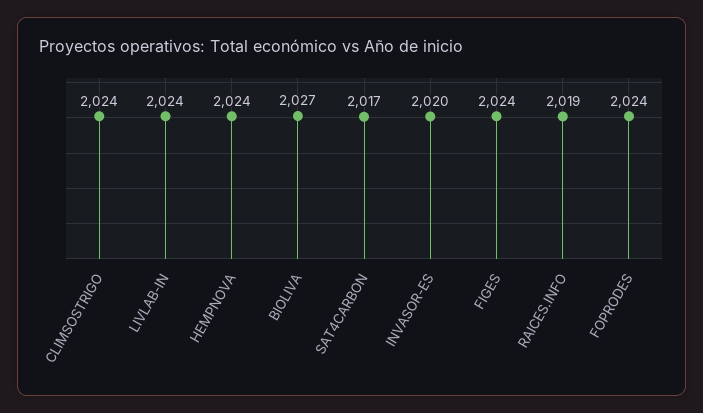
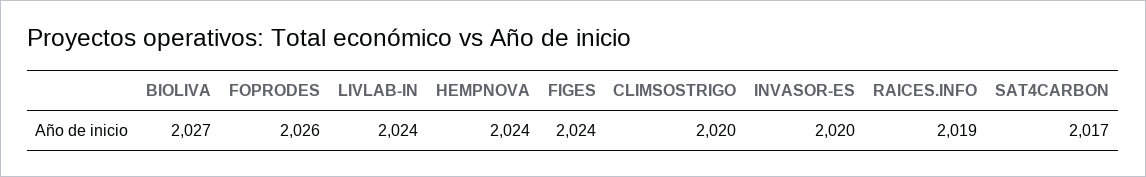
CLIMSOSTRIGO: 2024 -> 2020
FOPRODES: 2024 -> 2026

